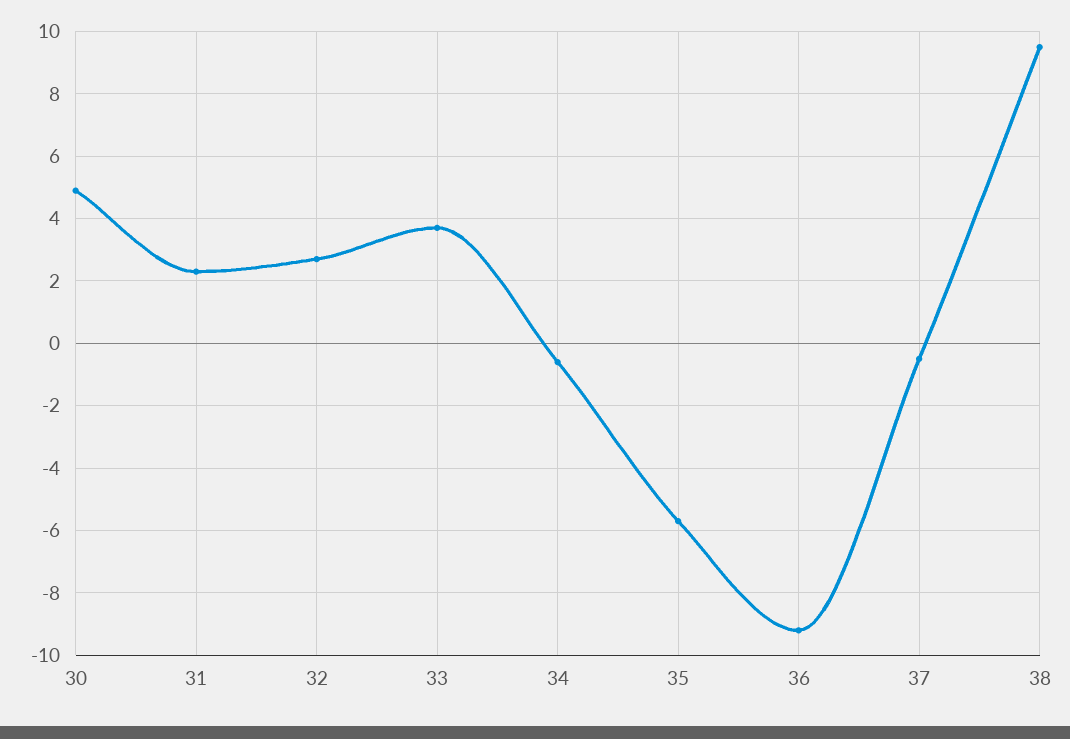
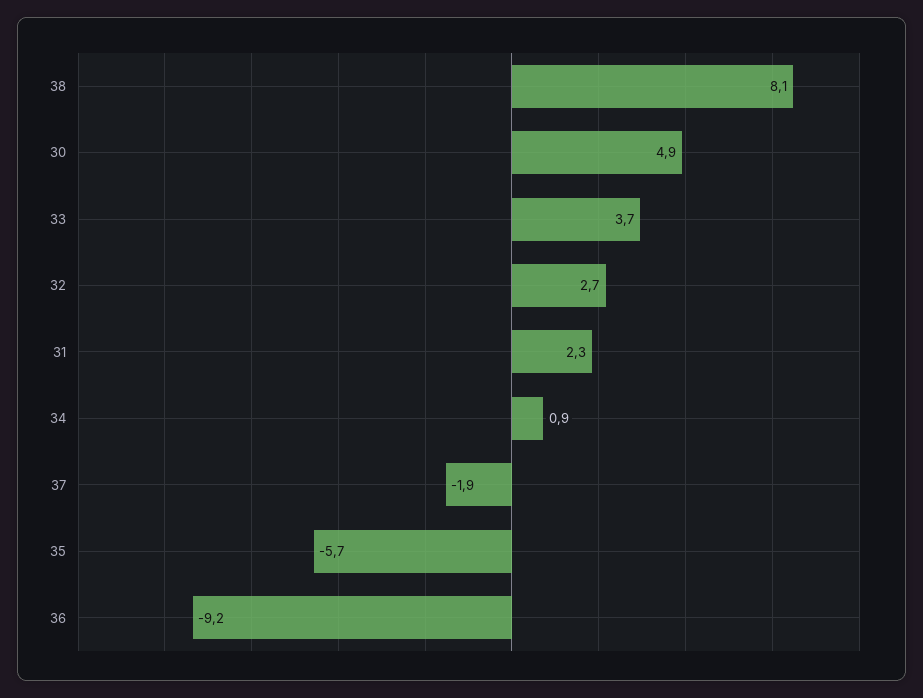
34: -0.5 -> 0.9
37: -0.5 -> -1.9
38: 9.5 -> 8.1

